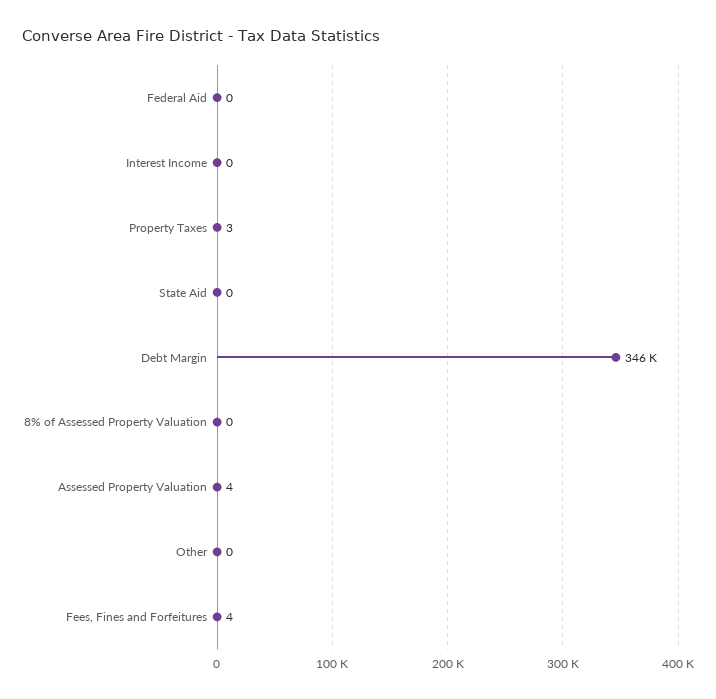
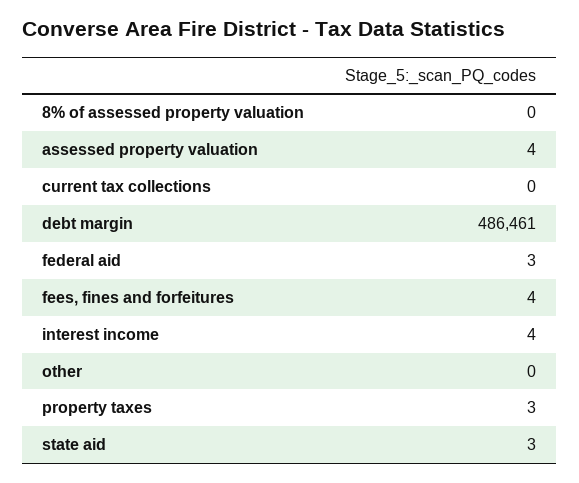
Federal Aid: 0 -> 3
Interest Income: 0 -> 4
State Aid: 0 -> 3
Debt Margin: 346000 -> 486461
current tax collections: none -> 0

